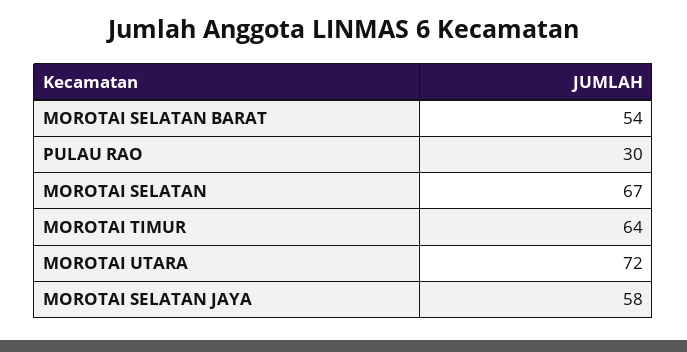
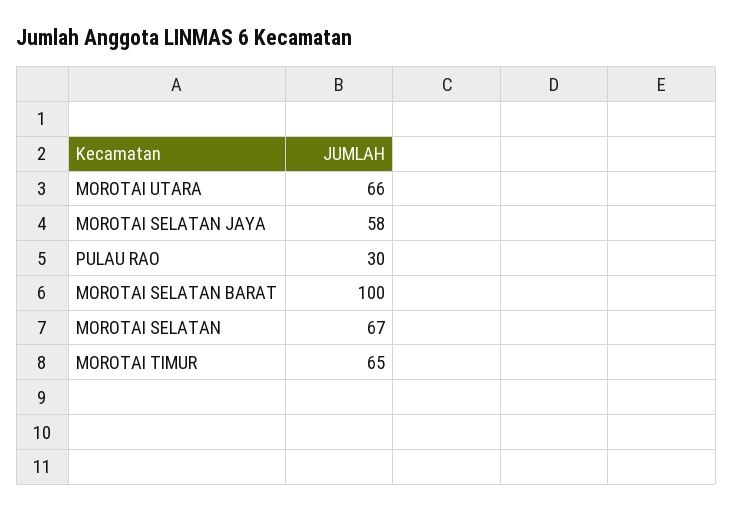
MOROTAI SELATAN BARAT: 54 -> 100
MOROTAI TIMUR: 64 -> 65
MOROTAI UTARA: 72 -> 66

